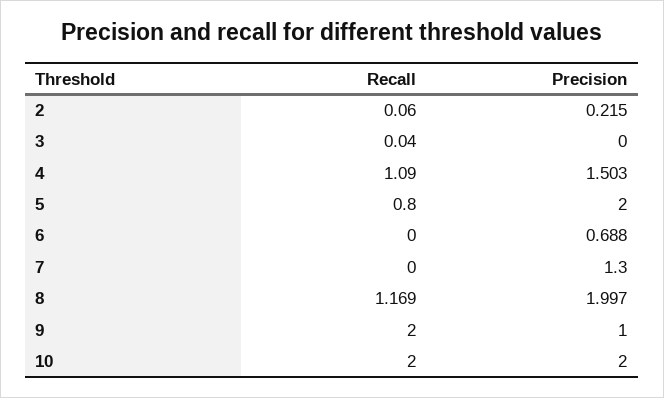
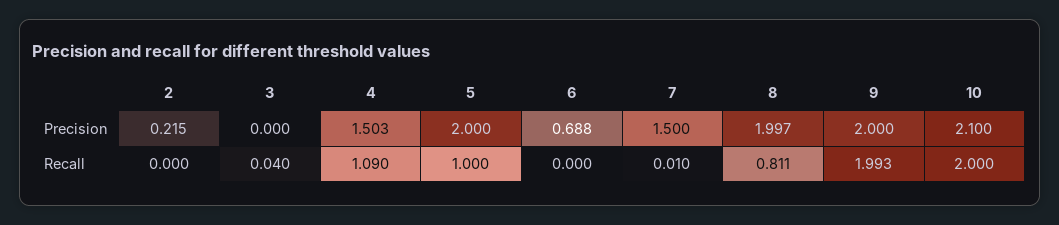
Recall, 2: 0.06 -> 0
Recall, 5: 0.8 -> 1
Recall, 7: 0 -> 0.01
Precision, 7: 1.3 -> 1.5
Recall, 8: 1.169 -> 0.811
Recall, 9: 2 -> 1.993
Precision, 9: 1 -> 2
Precision, 10: 2 -> 2.1

